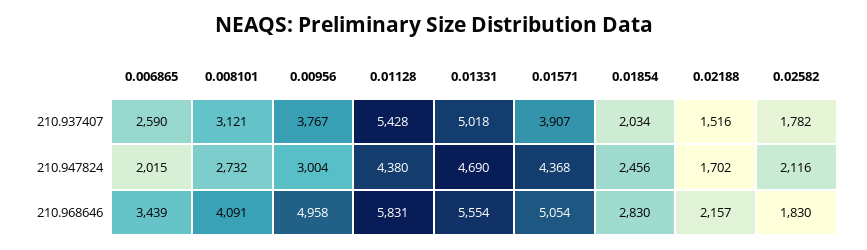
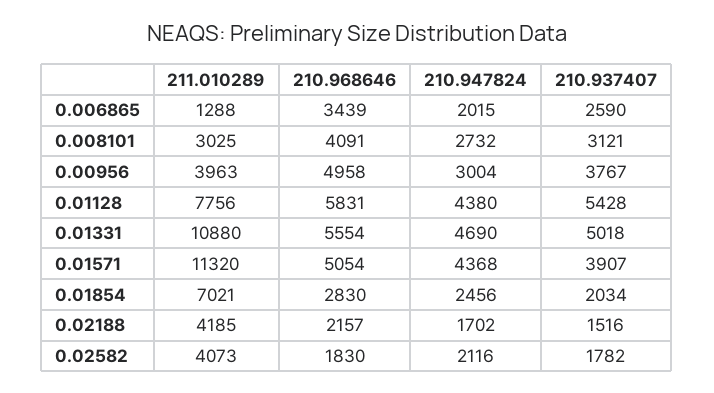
0.006865, 211.010289: none -> 1288
0.008101, 211.010289: none -> 3025
0.00956, 211.010289: none -> 3963
0.01128, 211.010289: none -> 7756
0.01331, 211.010289: none -> 10880
0.01571, 211.010289: none -> 11320
0.01854, 211.010289: none -> 7021
0.02188, 211.010289: none -> 4185
0.02582, 211.010289: none -> 4073

